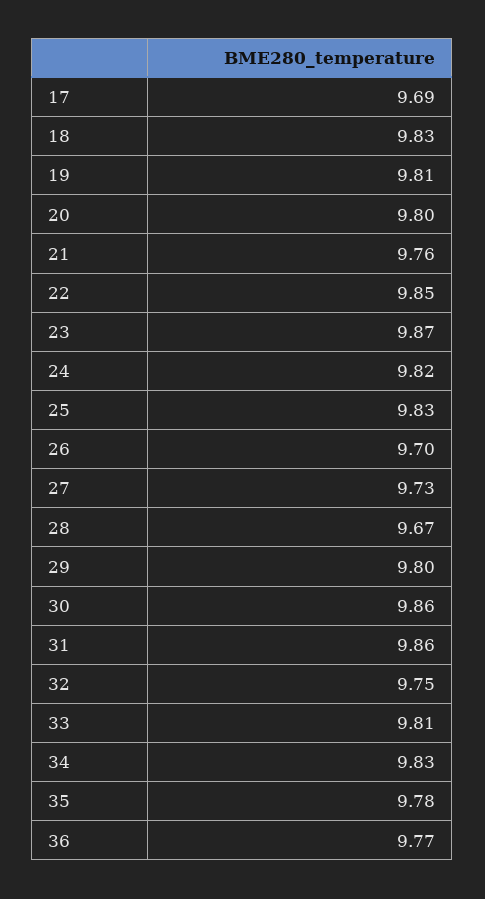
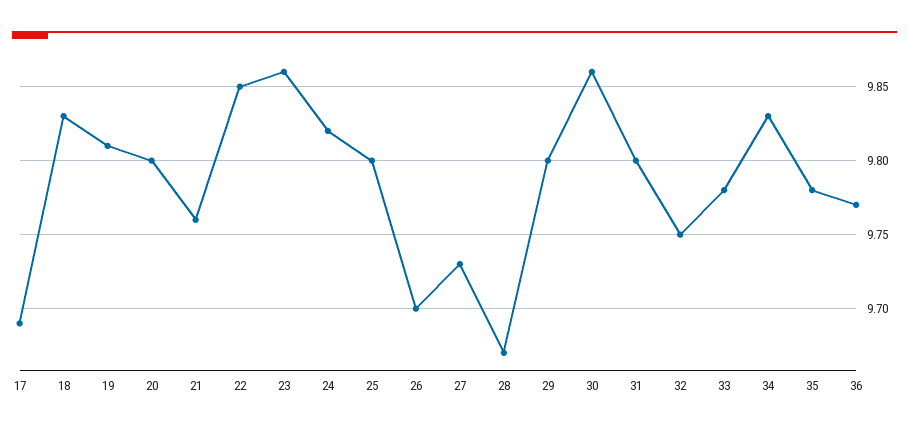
23: 9.87 -> 9.86
25: 9.83 -> 9.8
31: 9.86 -> 9.8
33: 9.81 -> 9.78

